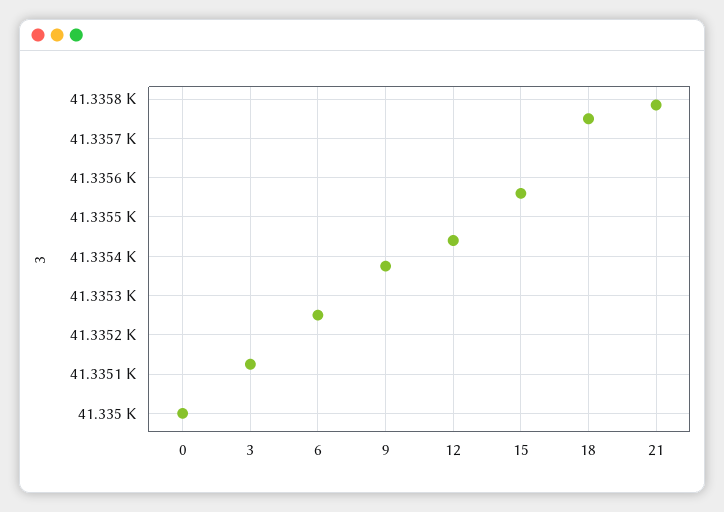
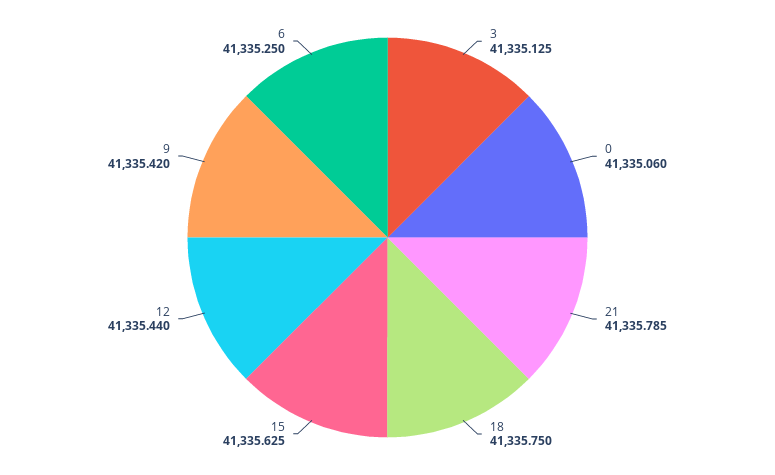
0: 41335 -> 41335.06
9: 41335.38 -> 41335.42
15: 41335.56 -> 41335.625

